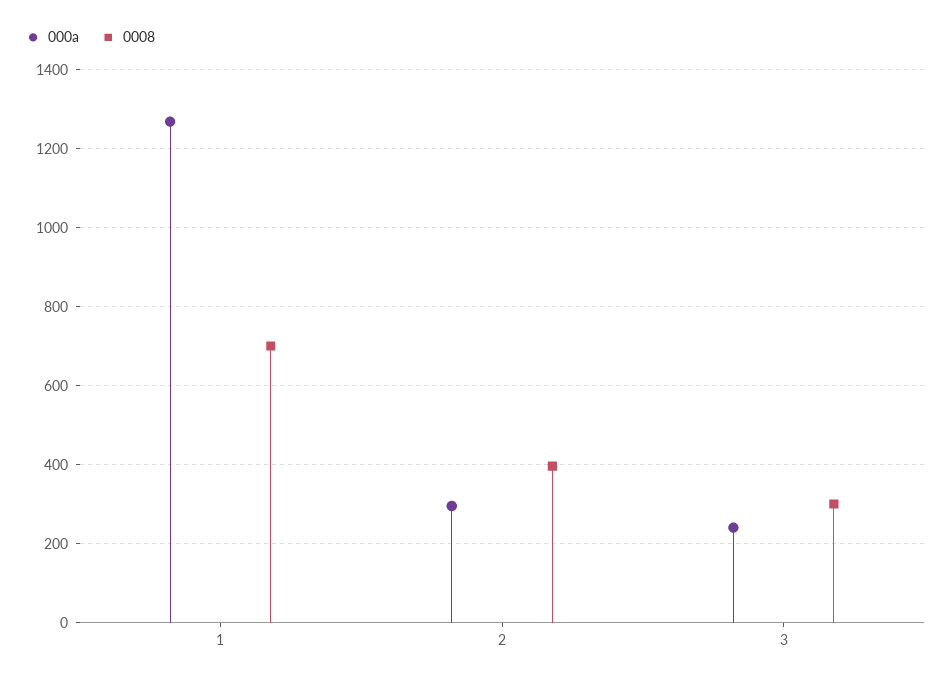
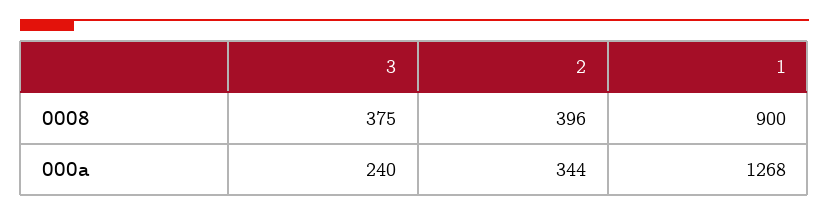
0008, 1: 700 -> 900
000a, 2: 300 -> 344
0008, 3: 300 -> 375

